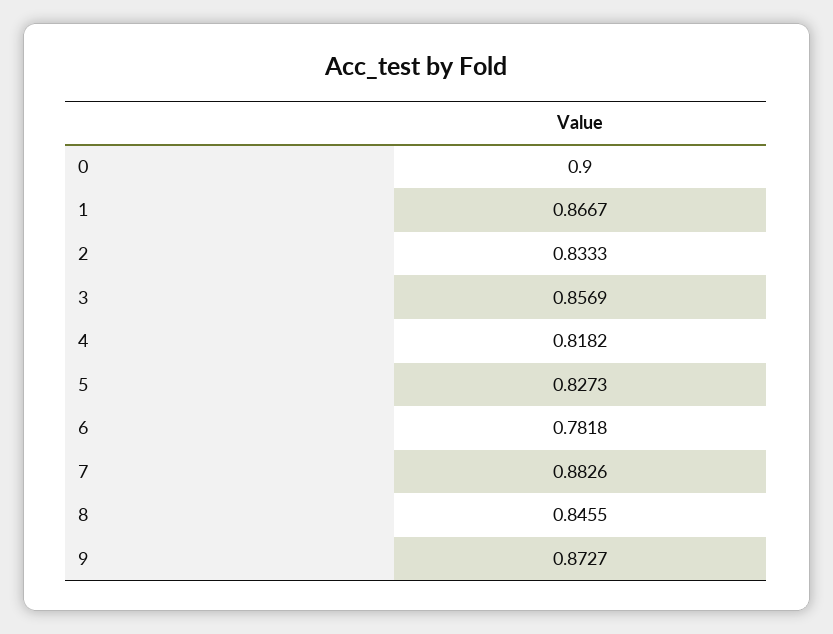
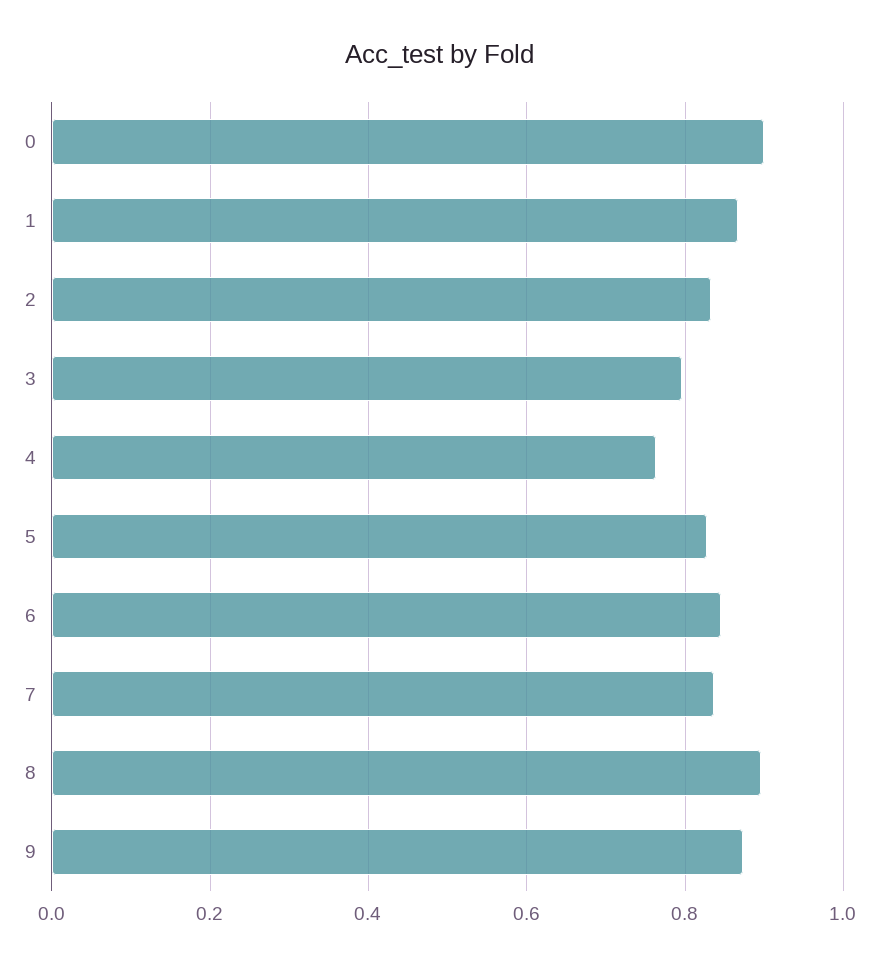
3: 0.8569 -> 0.8
4: 0.8182 -> 0.76
6: 0.7818 -> 0.84
7: 0.8826 -> 0.84
8: 0.8455 -> 0.9

